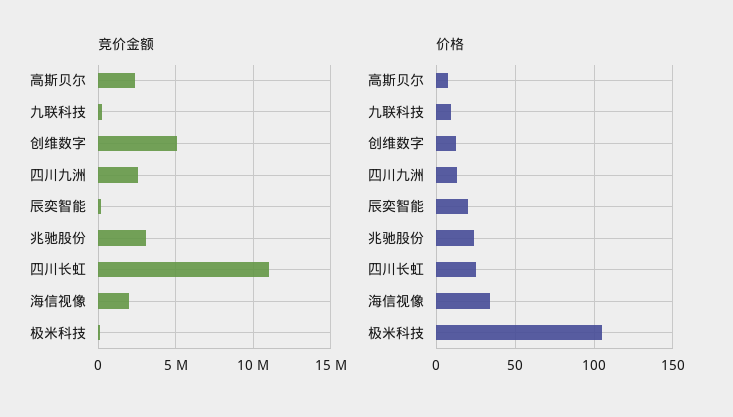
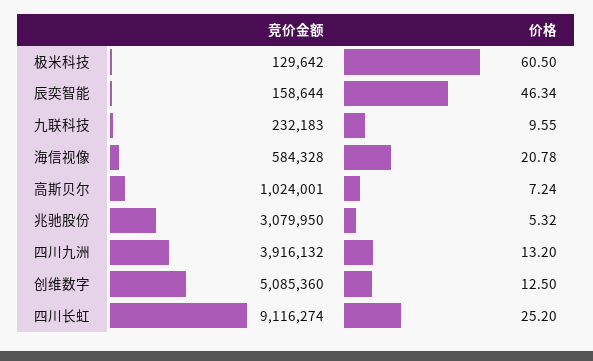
竞价金额, 高斯贝尔: 2500000 -> 1024001
竞价金额, 四川九洲: 2500000 -> 3916132
竞价金额, 四川长虹: 11000000 -> 9116274
竞价金额, 海信视像: 2000000 -> 584328
价格, 辰奕智能: 20 -> 46.34
价格, 兆驰股份: 25 -> 5.32
价格, 海信视像: 35 -> 20.78
价格, 极米科技: 105 -> 60.5

